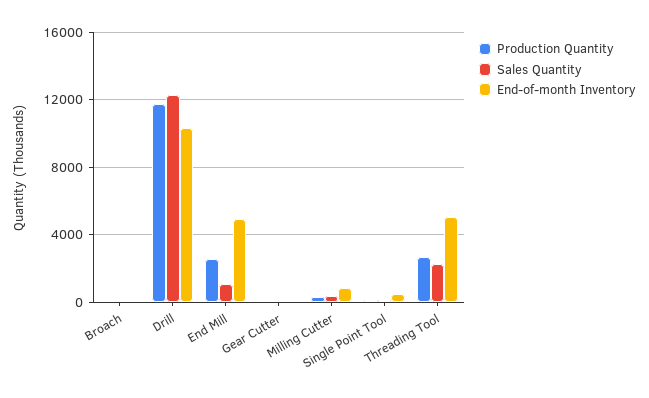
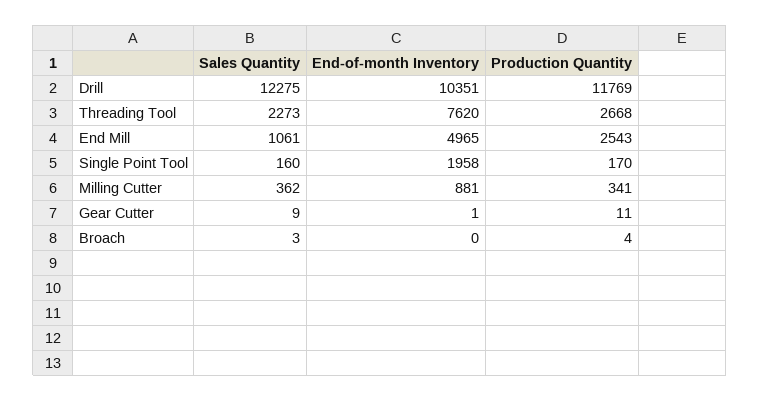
End-of-month Inventory, Single Point Tool: 500 -> 1958
End-of-month Inventory, Threading Tool: 5000 -> 7620

